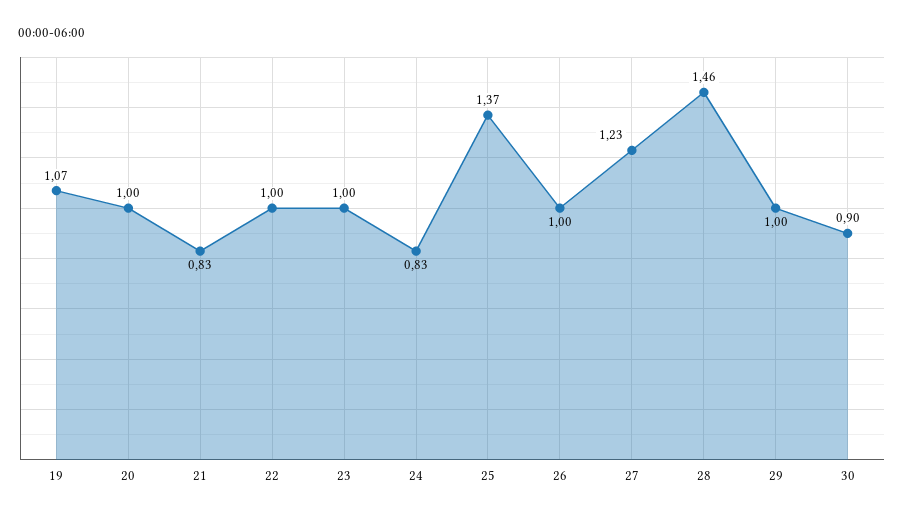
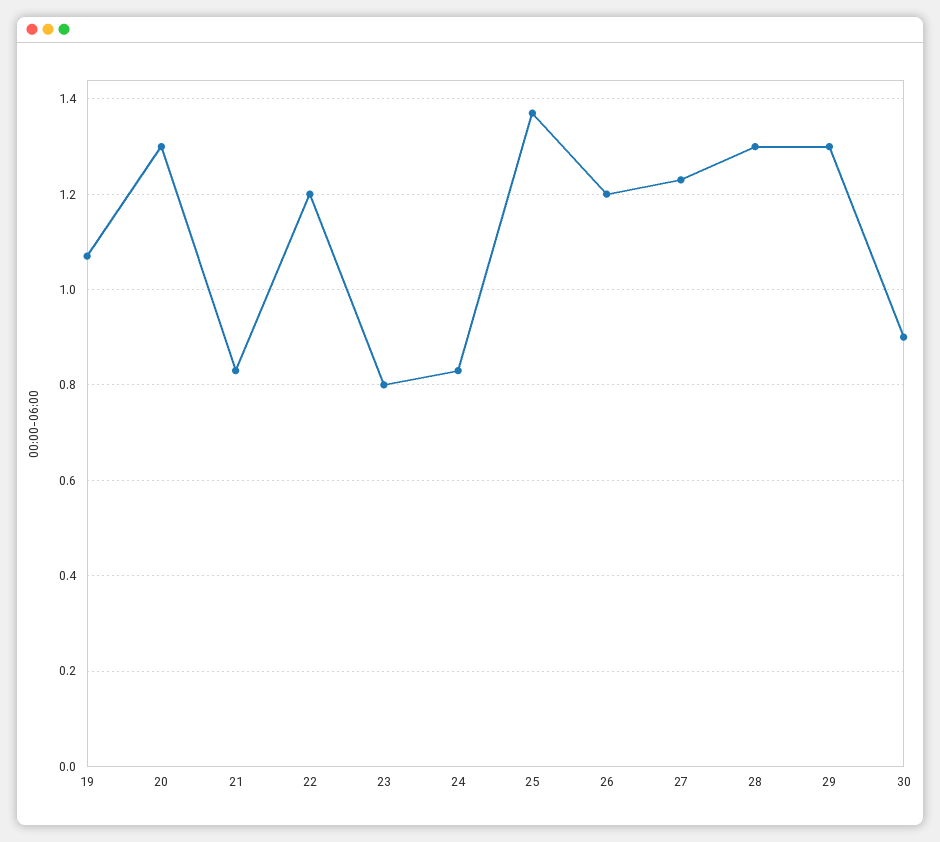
20: 1 -> 1.3
22: 1 -> 1.2
23: 1 -> 0.8
26: 1 -> 1.2
28: 1.46 -> 1.3
29: 1 -> 1.3

